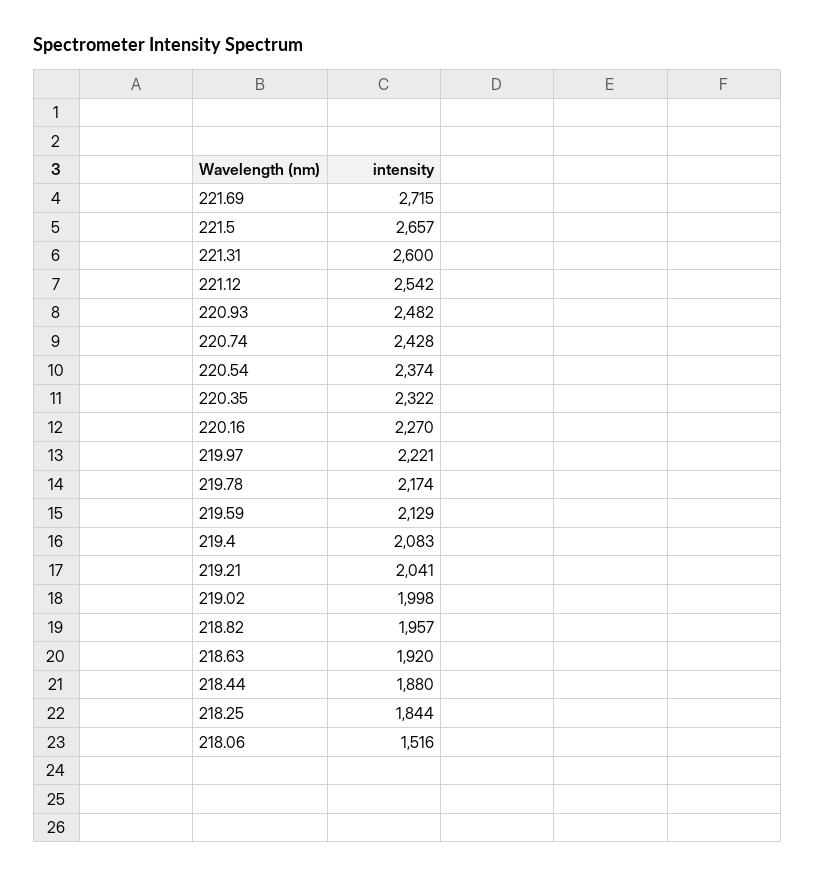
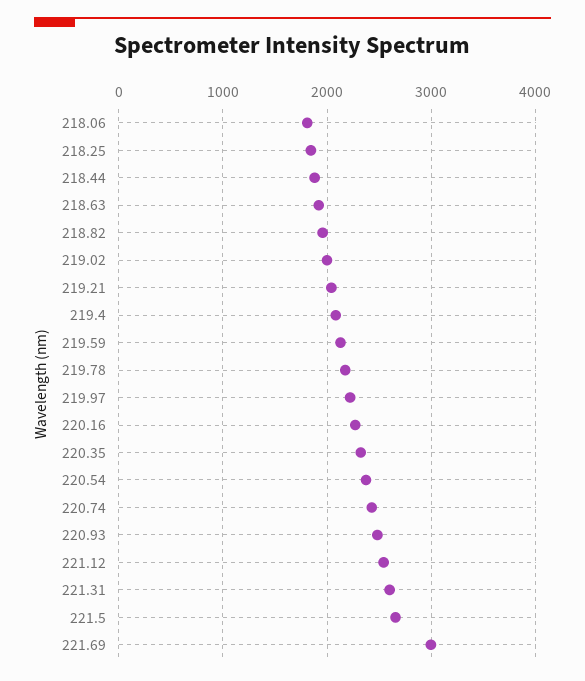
221.69: 2715 -> 3000
218.06: 1516 -> 1800

